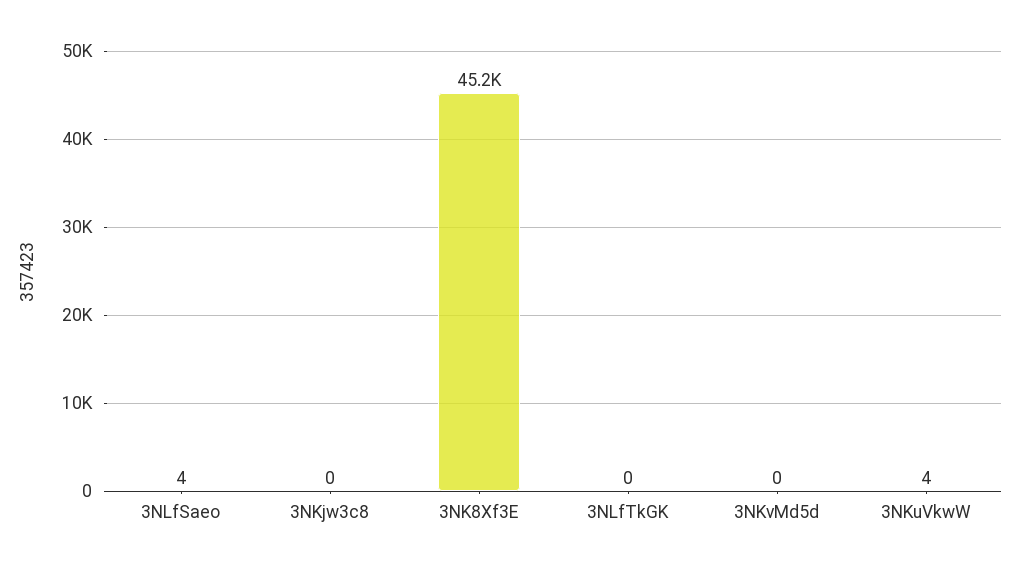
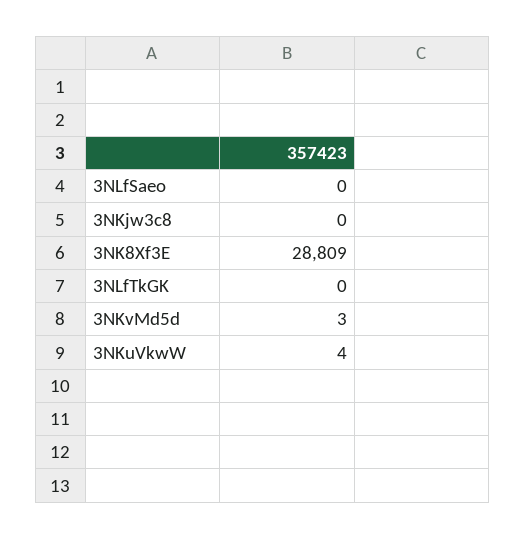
3NLfSaeo: 4 -> 0
3NK8Xf3E: 45200 -> 28809
3NKvMd5d: 0 -> 3

